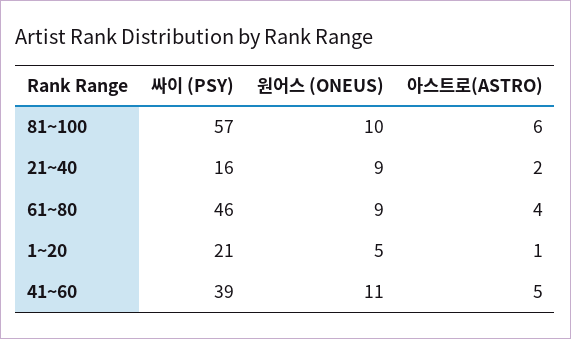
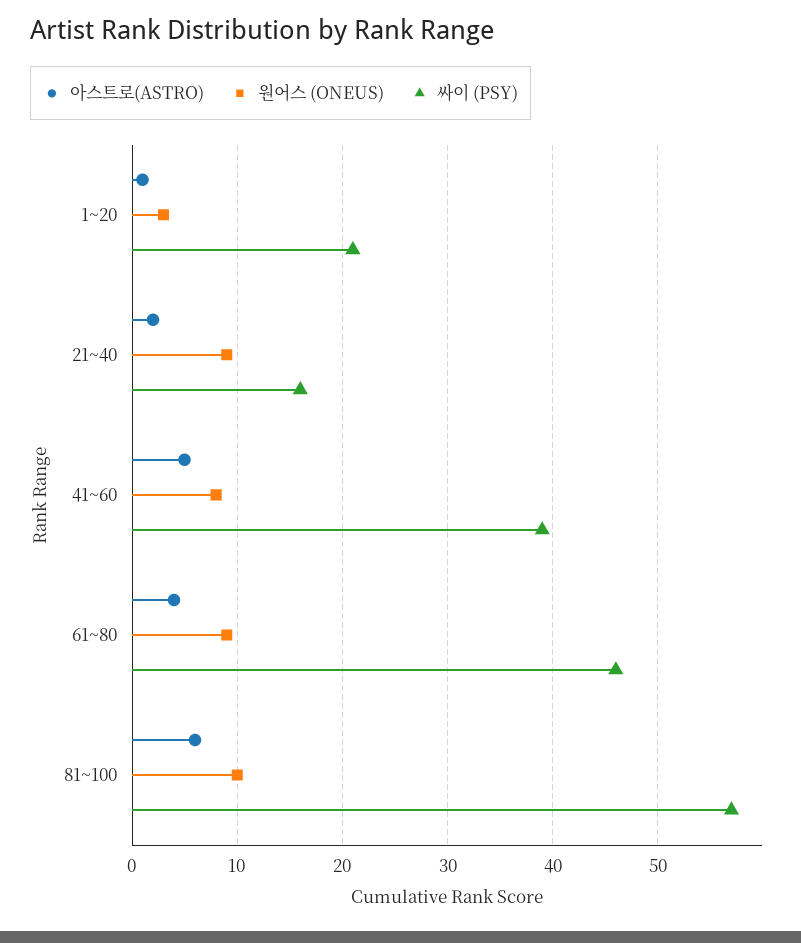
원어스 (ONEUS), 1~20: 5 -> 3
원어스 (ONEUS), 41~60: 11 -> 8

